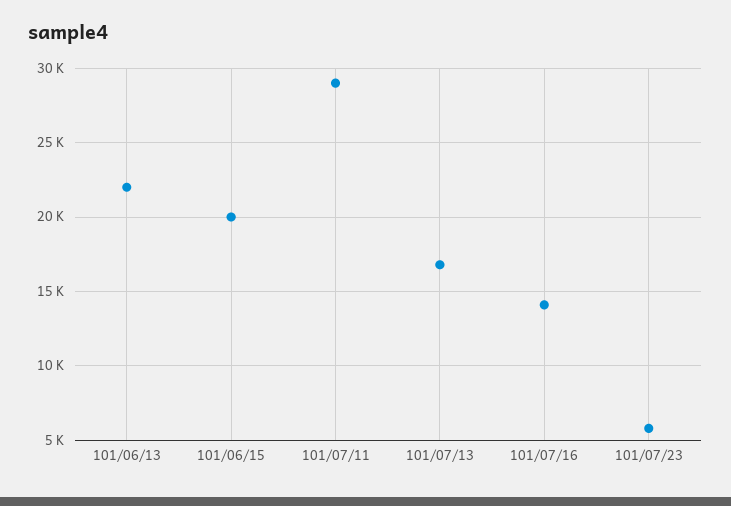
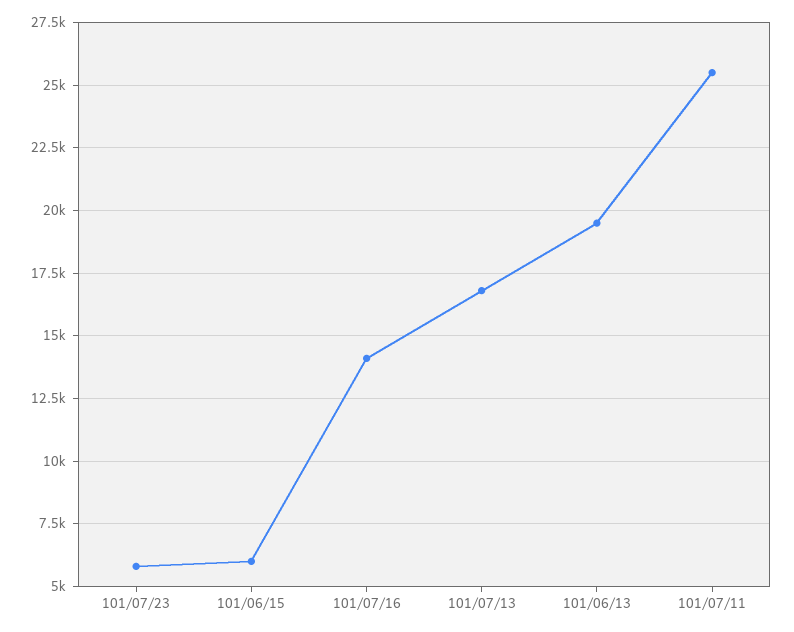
101/06/13: 22000 -> 19500
101/06/15: 20000 -> 6000
101/07/11: 29000 -> 25500

